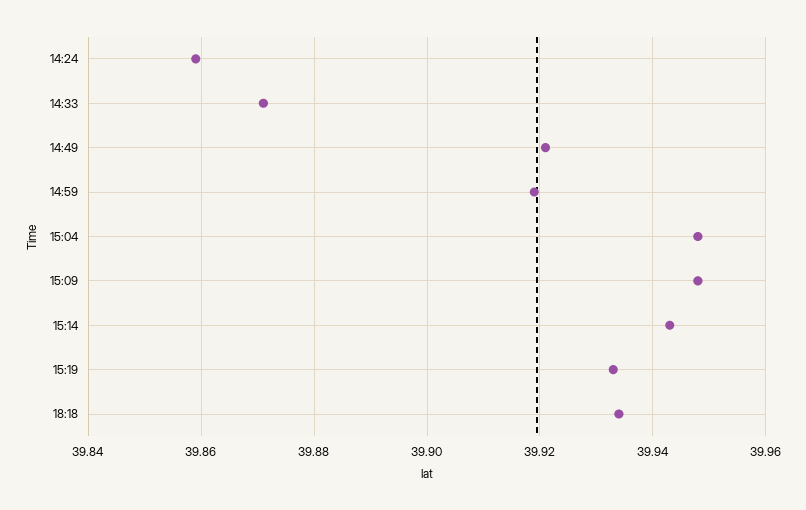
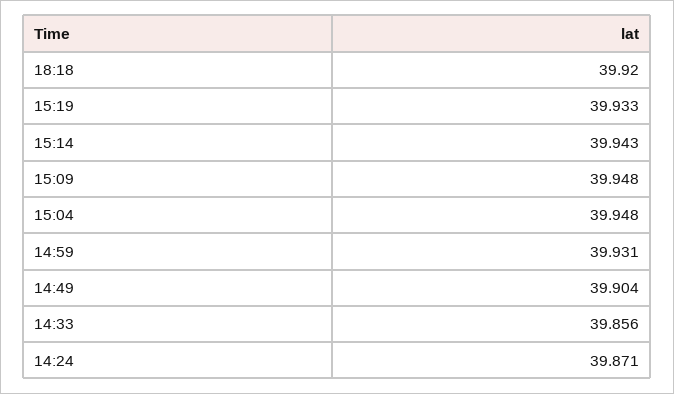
14:24: 39.86 -> 39.871
14:33: 39.87 -> 39.856
14:49: 39.92 -> 39.904
14:59: 39.92 -> 39.931
18:18: 39.935 -> 39.92

